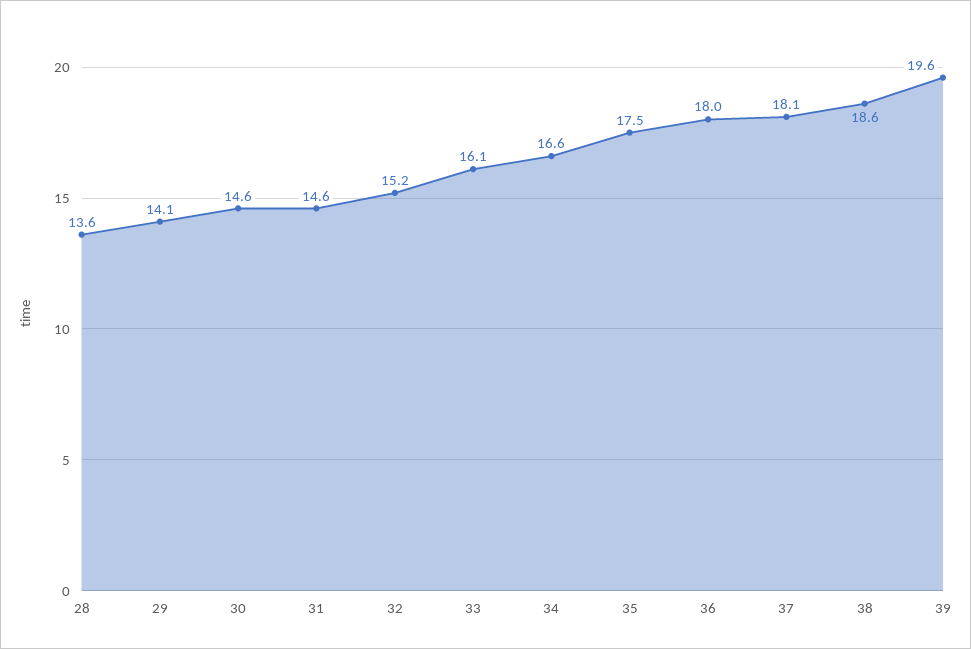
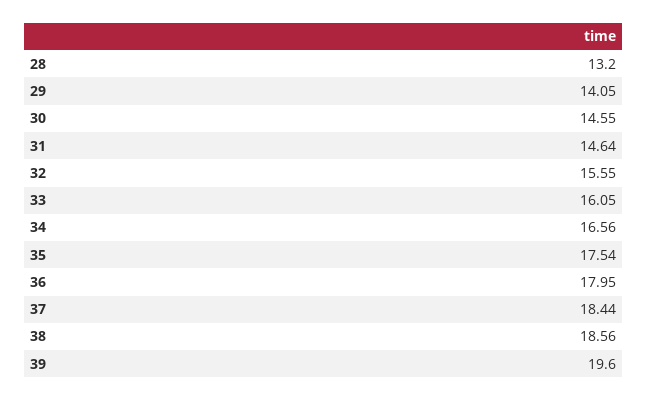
28: 13.6 -> 13.2
32: 15.2 -> 15.55
37: 18.1 -> 18.44

